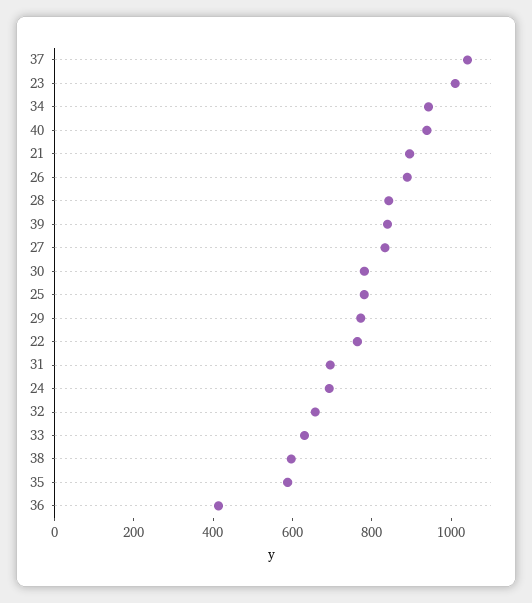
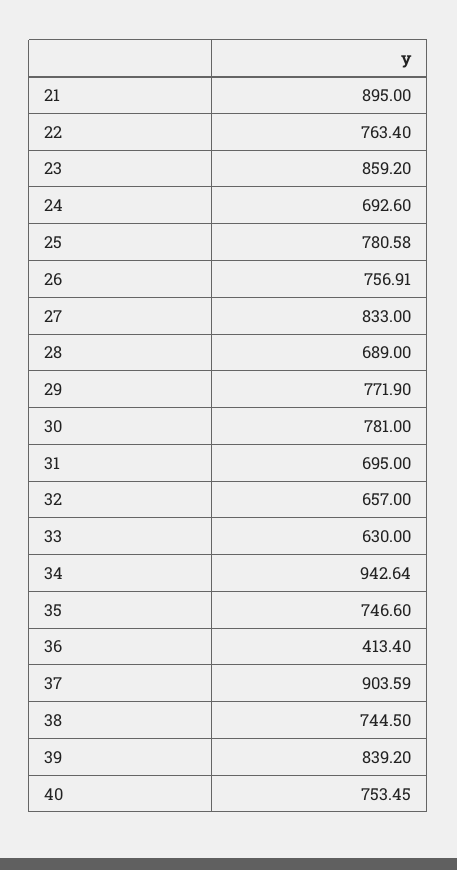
37: 1050 -> 903.59
23: 1000 -> 859.2
40: 950 -> 753.45
26: 900 -> 756.91
28: 850 -> 689
38: 600 -> 744.5
35: 600 -> 746.6

